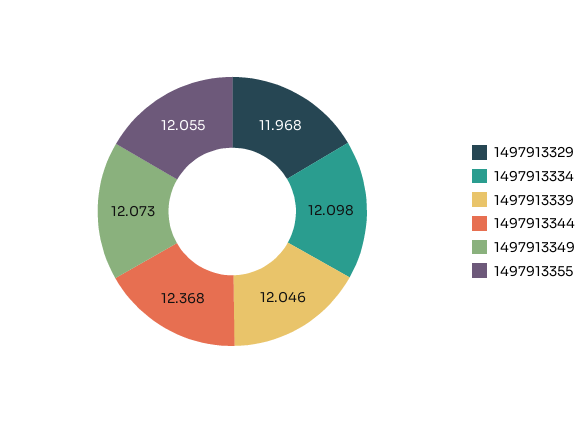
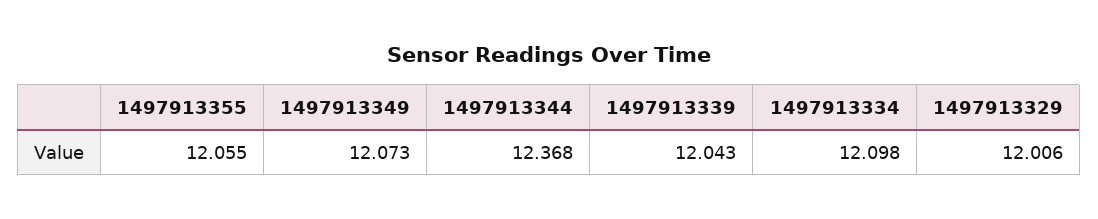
1497913329: 11.968 -> 12.006
1497913339: 12.046 -> 12.043

